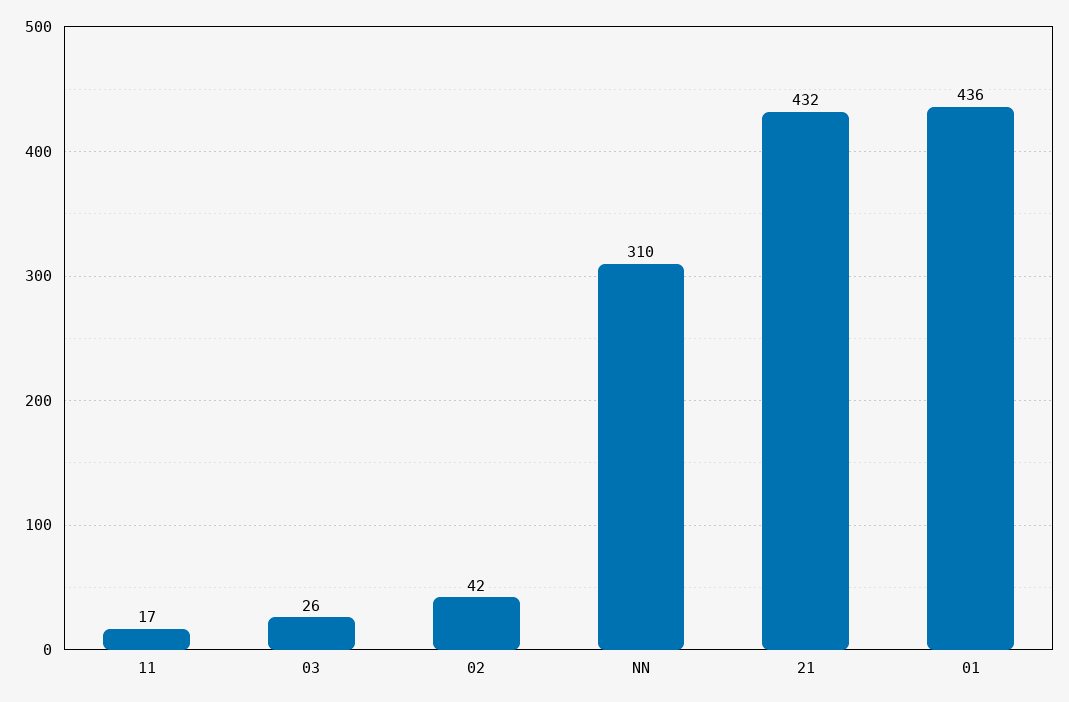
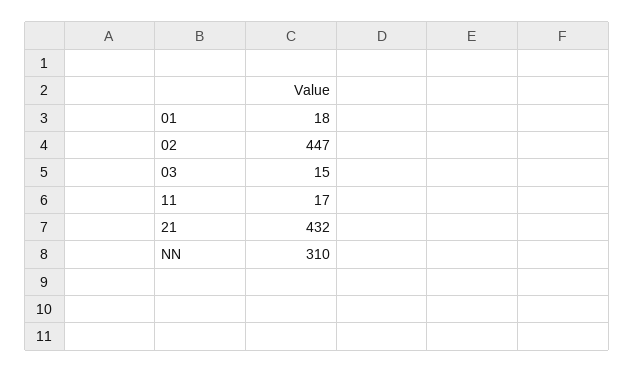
03: 26 -> 15
02: 42 -> 447
01: 436 -> 18

